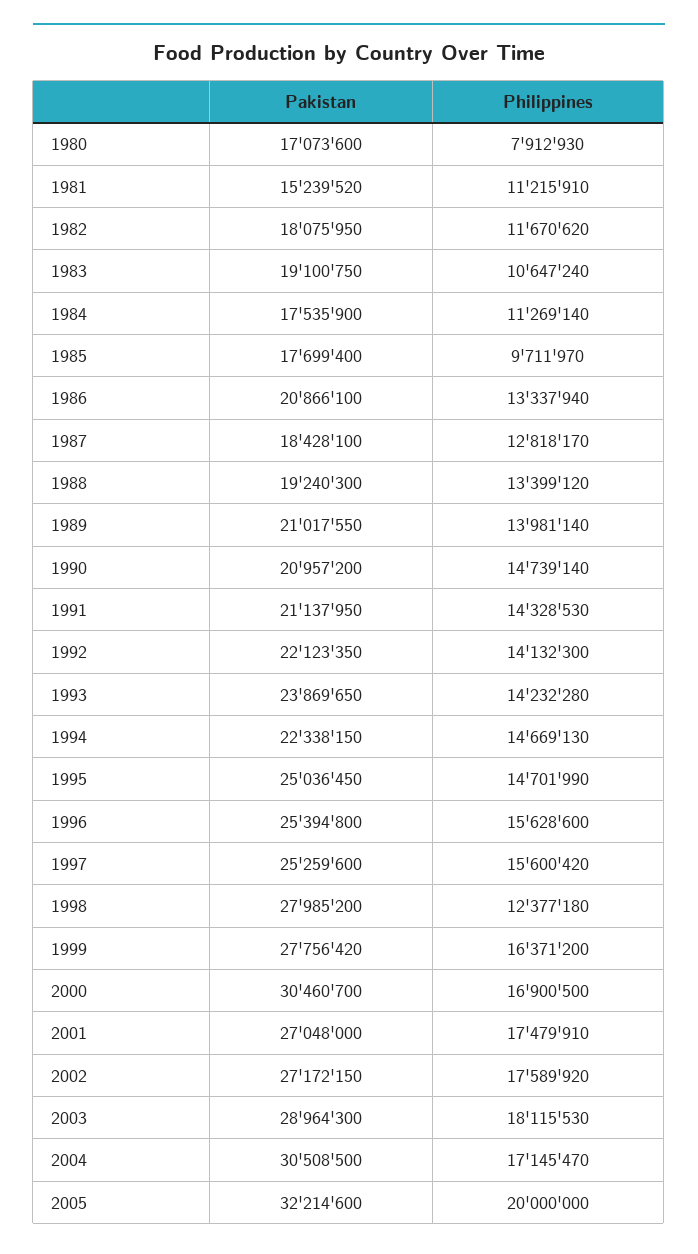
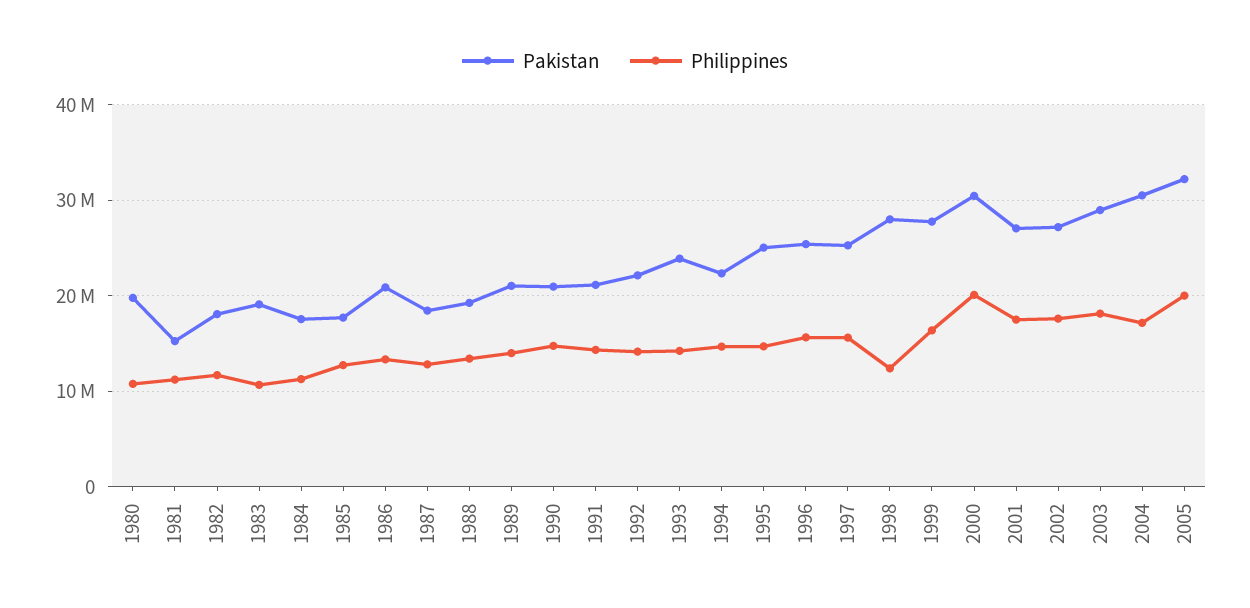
Pakistan, 1980: 17073600 -> 20000000
Philippines, 1980: 7912930 -> 11000000
Philippines, 1985: 9711970 -> 13000000
Philippines, 2000: 16900500 -> 20000000

